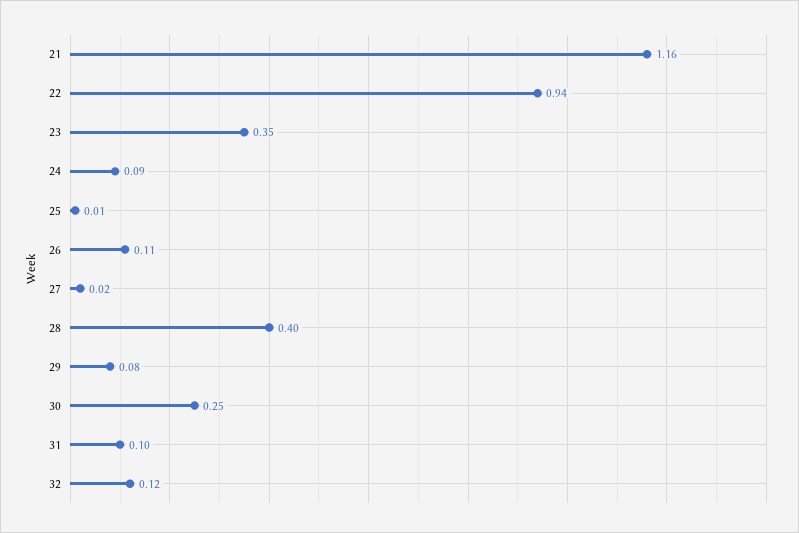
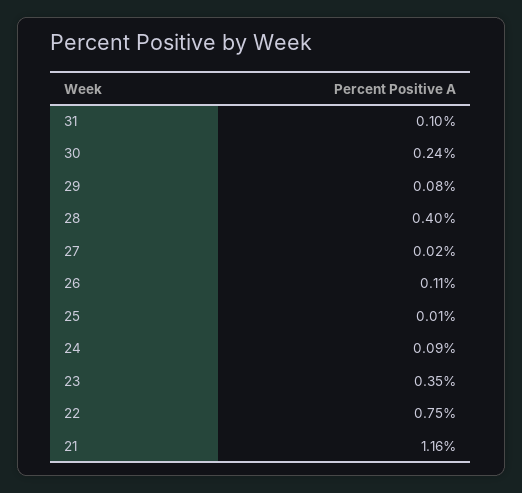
22: 0.94 -> 0.75
30: 0.25 -> 0.24
32: 0.12 -> none

